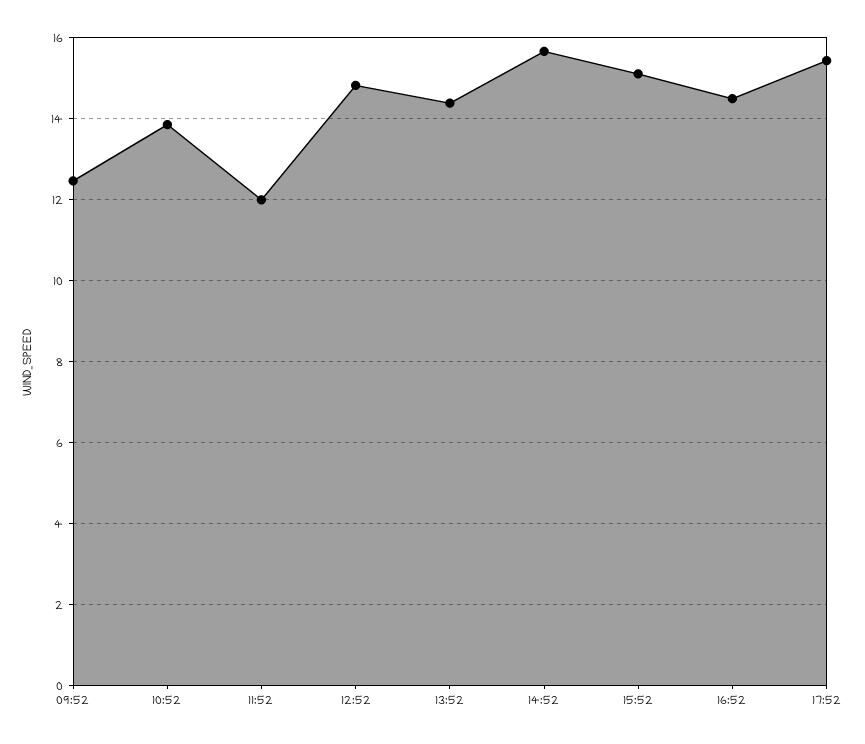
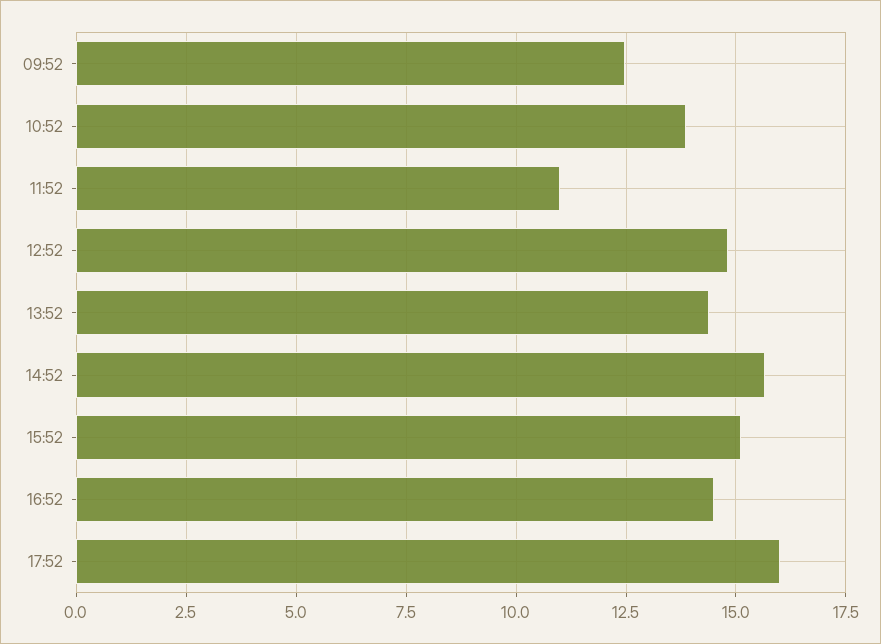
11:52: 12 -> 11
17:52: 15.4 -> 16

